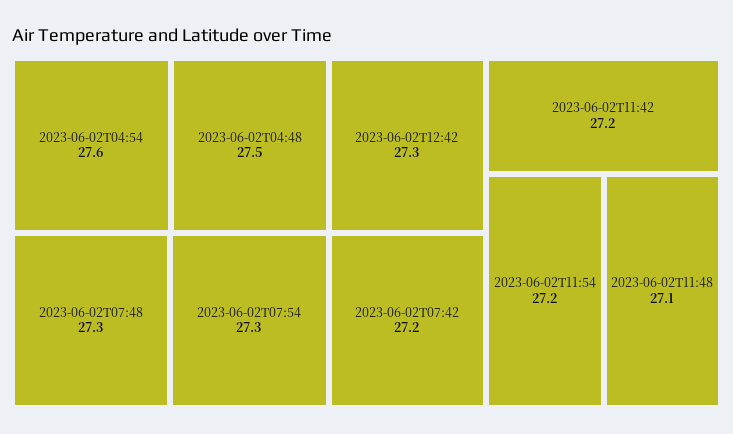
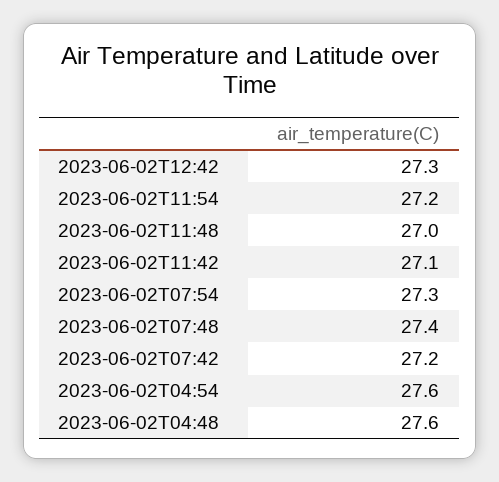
2023-06-02T04:48: 27.5 -> 27.6
2023-06-02T07:48: 27.3 -> 27.4
2023-06-02T11:42: 27.2 -> 27.1
2023-06-02T11:48: 27.1 -> 27

